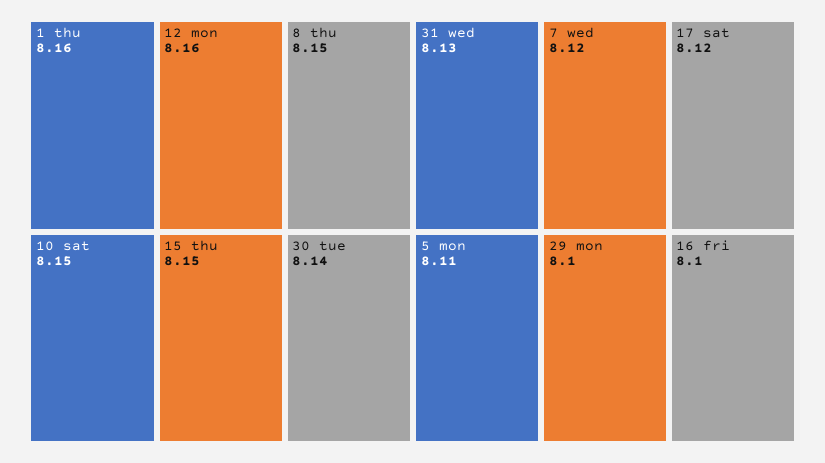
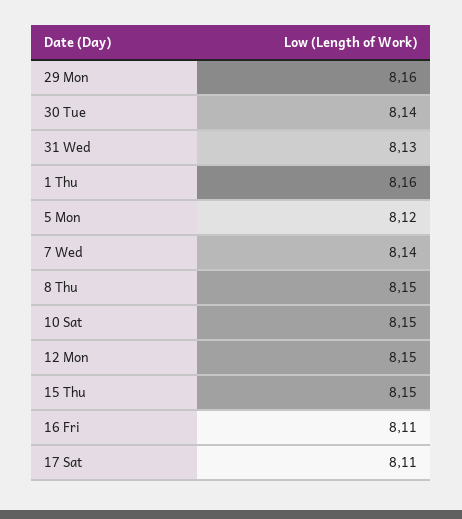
12 mon: 8.16 -> 8.15
7 wed: 8.12 -> 8.14
17 sat: 8.12 -> 8.11
5 mon: 8.11 -> 8.12
29 mon: 8.1 -> 8.16
16 fri: 8.1 -> 8.11

